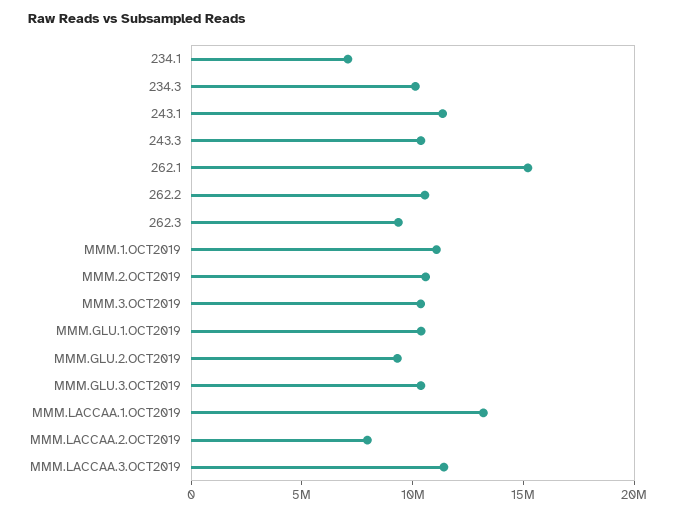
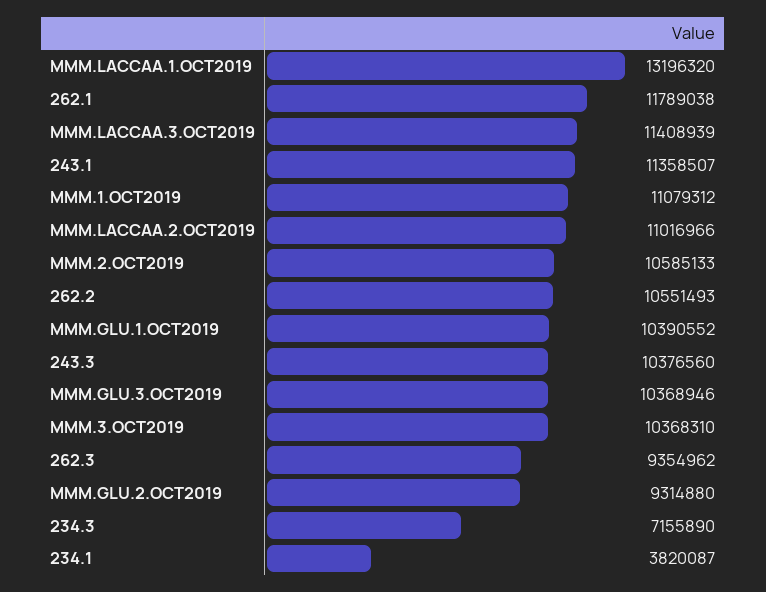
234.1: 7000000 -> 3820087
234.3: 10000000 -> 7155890
262.1: 15000000 -> 11789038
MMM.LACCAA.2.OCT2019: 8000000 -> 11016966

